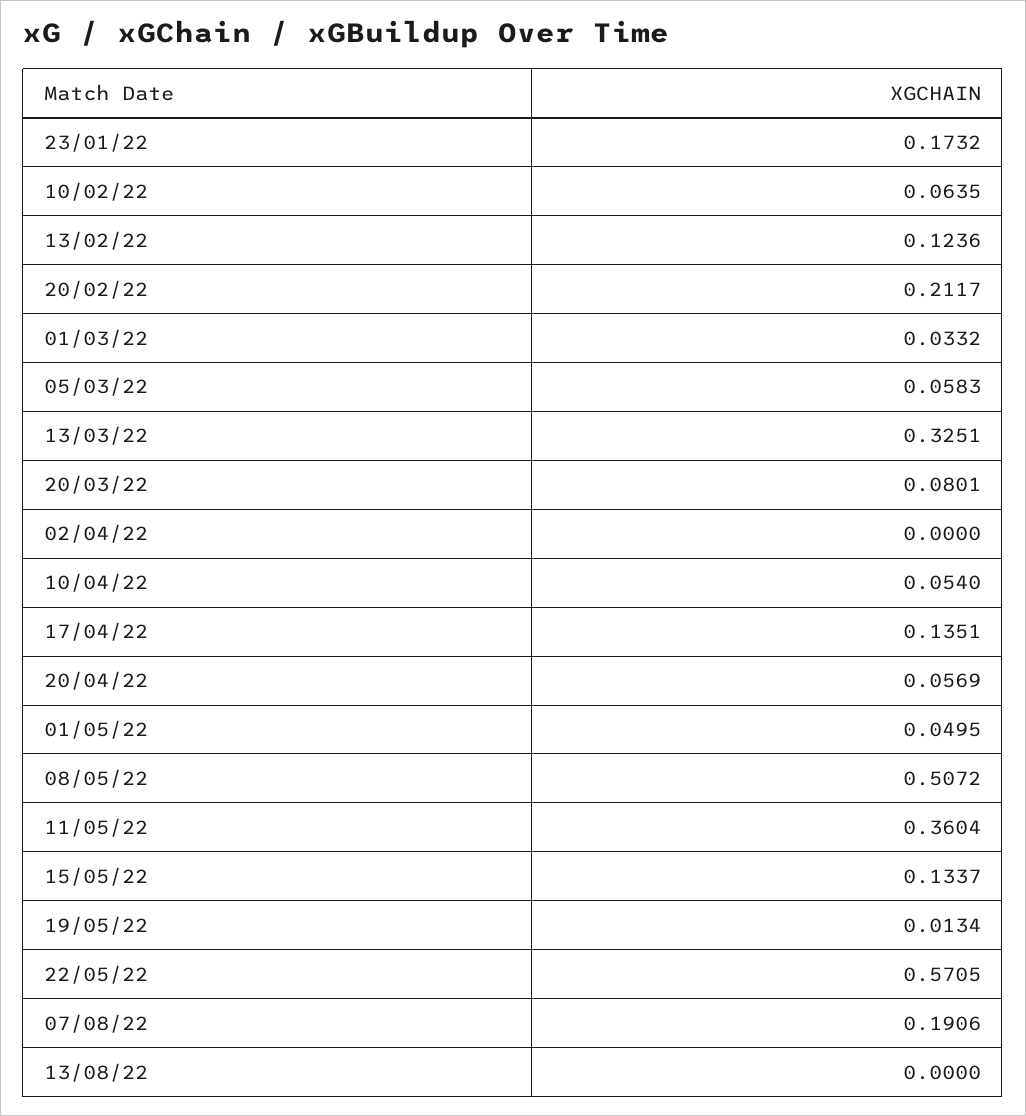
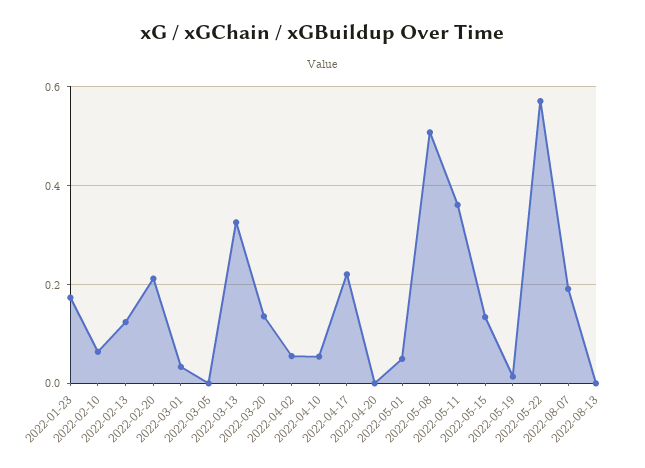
05/03/22: 0.0583 -> 0
20/03/22: 0.0801 -> 0.14
02/04/22: 0 -> 0.06
17/04/22: 0.1351 -> 0.22
20/04/22: 0.0569 -> 0

